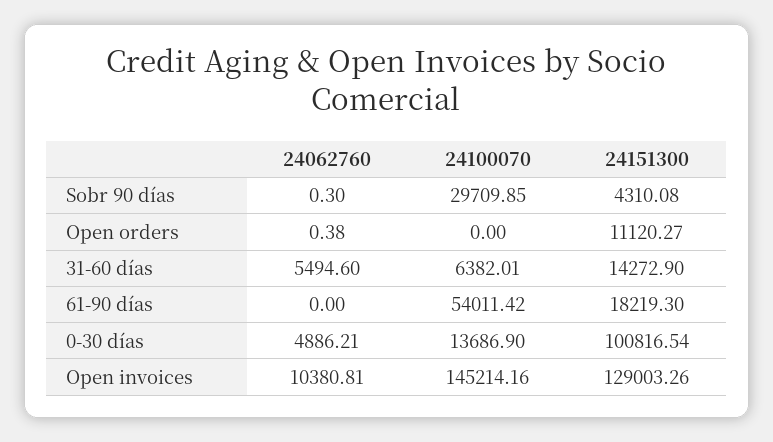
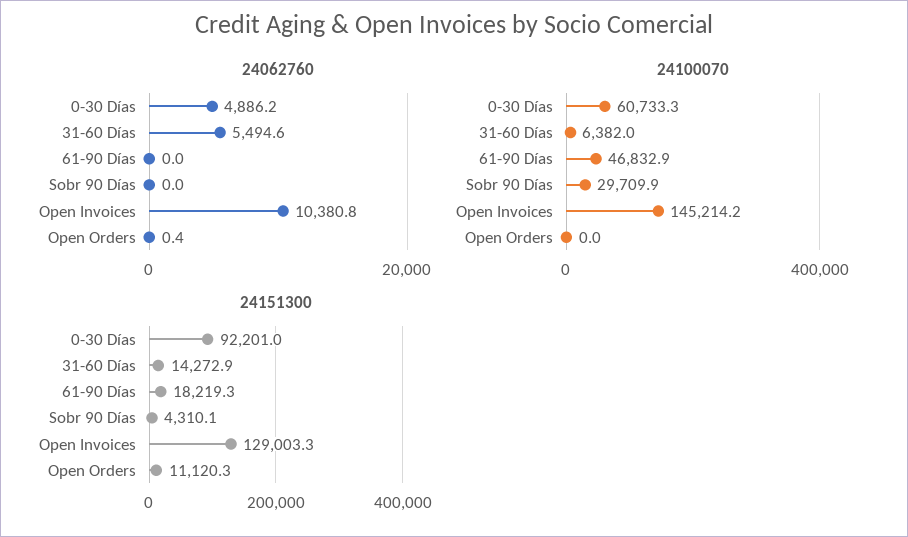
24062760, Sobr 90 días: 0.3 -> 0
24100070, 61-90 días: 54011.42 -> 46832.9
24100070, 0-30 días: 13686.9 -> 60733.3
24151300, 0-30 días: 100816.54 -> 92201

